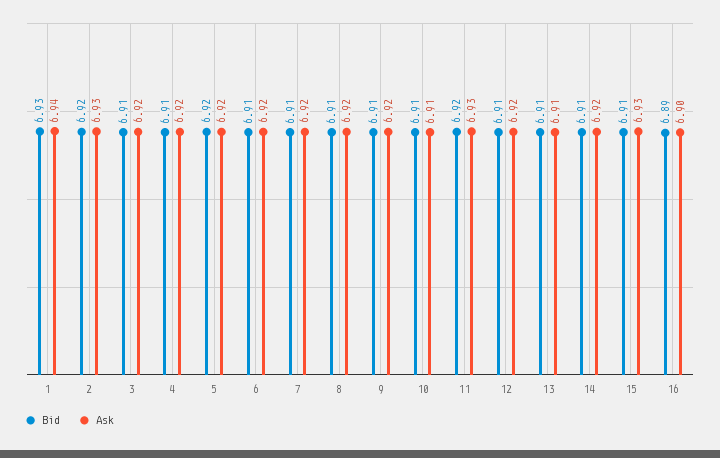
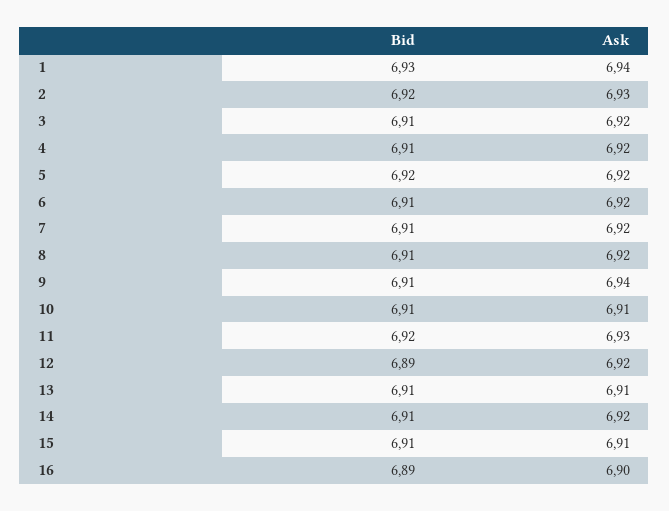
Ask, 9: 6.92 -> 6.94
Bid, 12: 6.91 -> 6.89
Ask, 15: 6.93 -> 6.91

